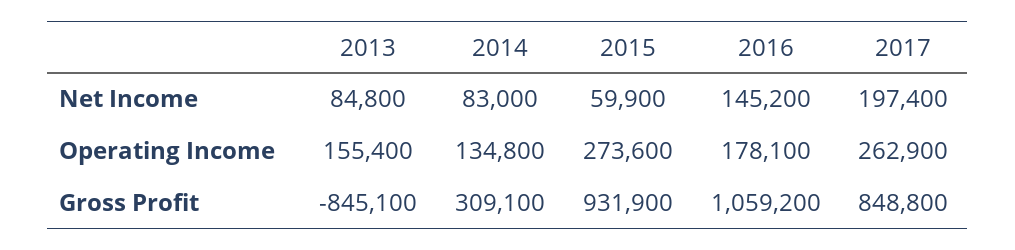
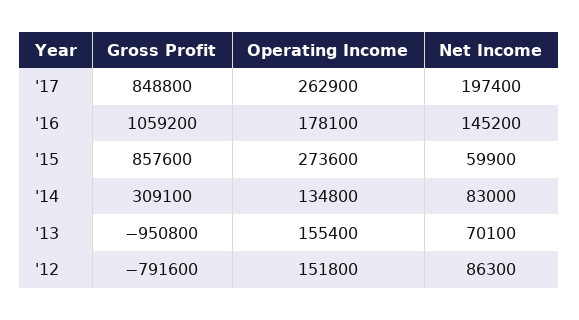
2013, Net Income: 84800 -> 70100
2013, Gross Profit: -845100 -> -950800
2015, Gross Profit: 931900 -> 857600
'12, Gross Profit: none -> -791600
'12, Operating Income: none -> 151800
'12, Net Income: none -> 86300

